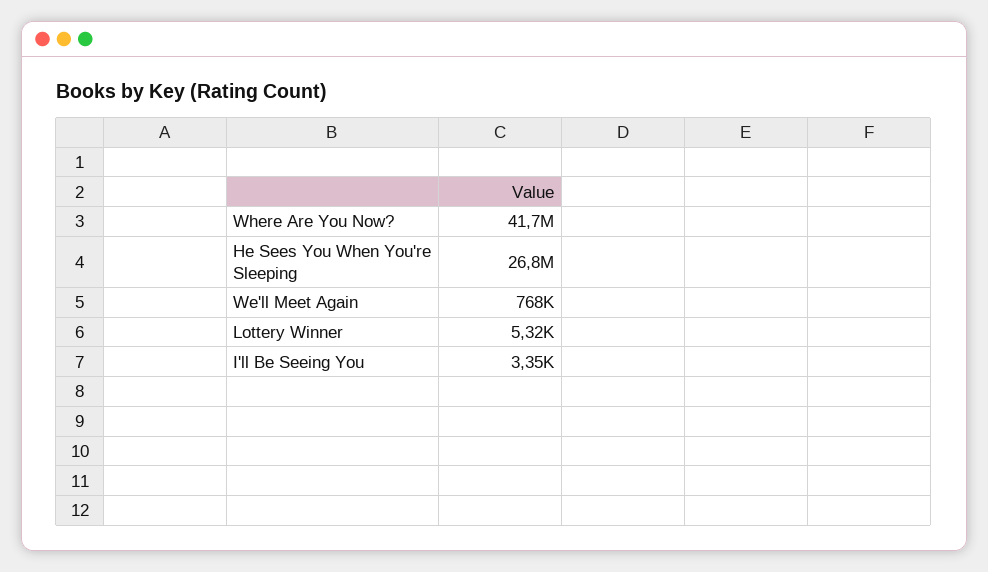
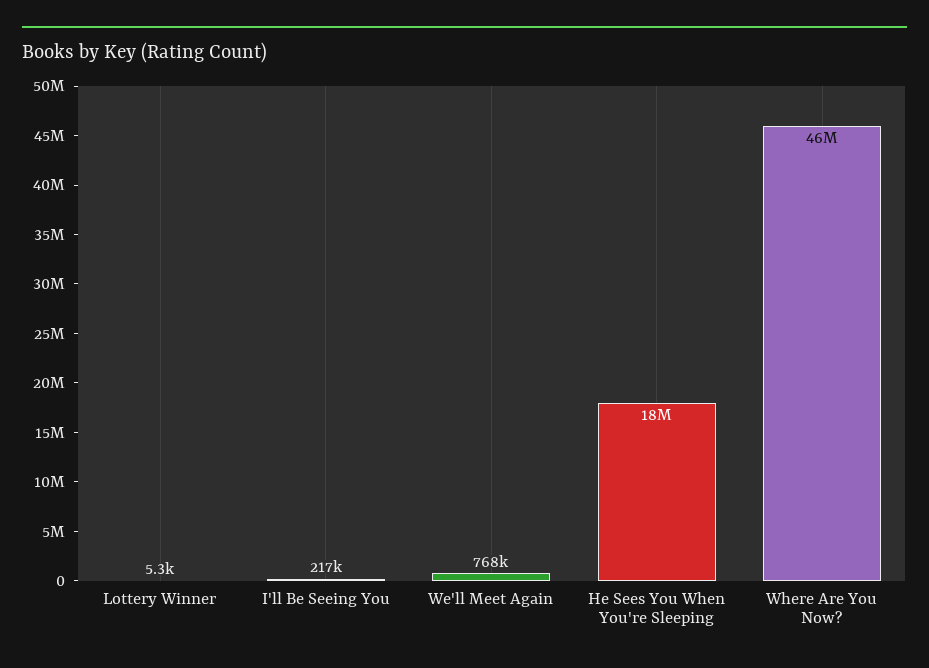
Where Are You Now?: 41700000 -> 46000000
He Sees You When You're Sleeping: 26800000 -> 18000000
I'll Be Seeing You: 3350 -> 217000

